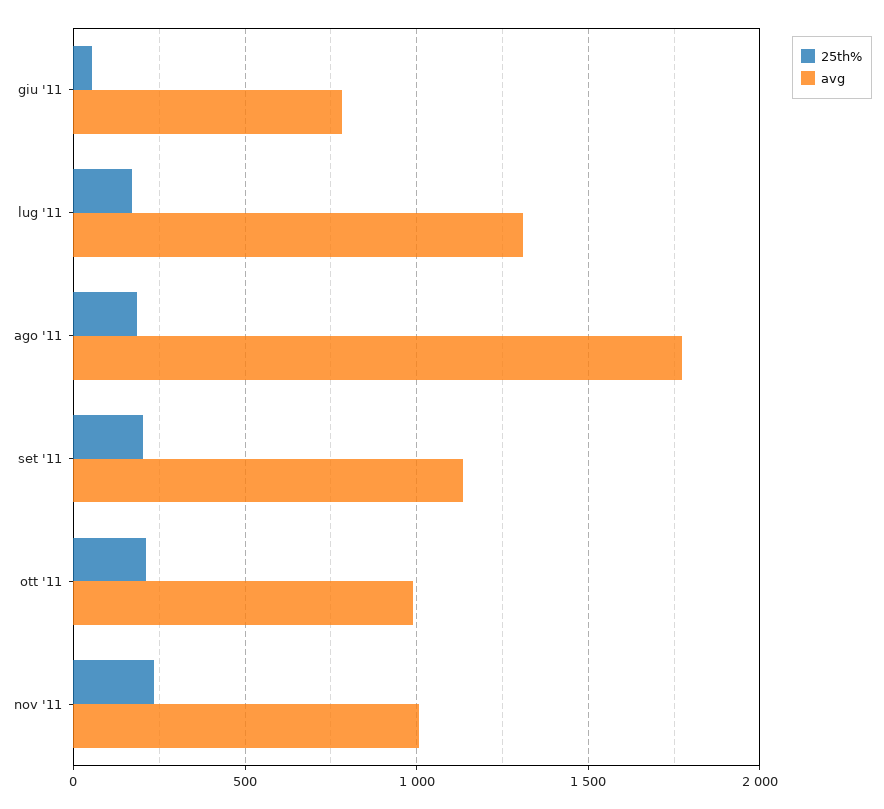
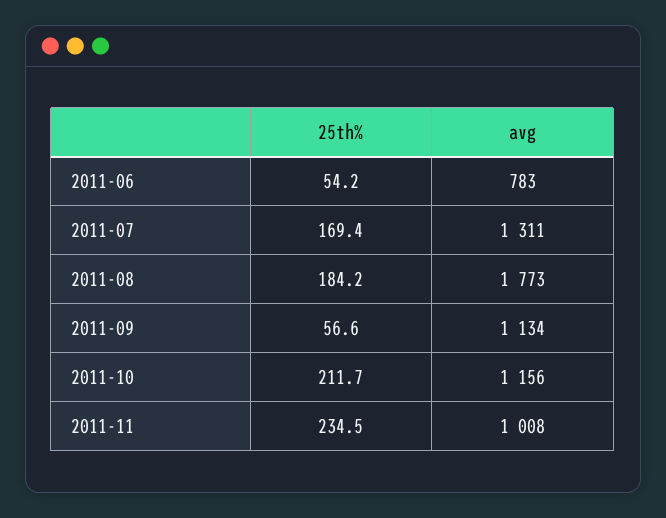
25th%, set '11: 200 -> 56.6
avg, ott '11: 1000 -> 1156

